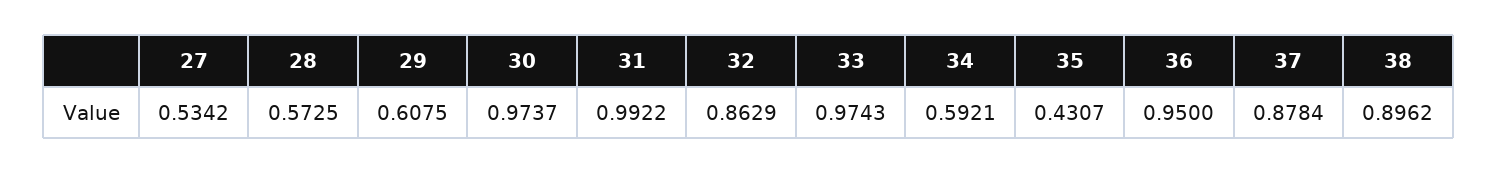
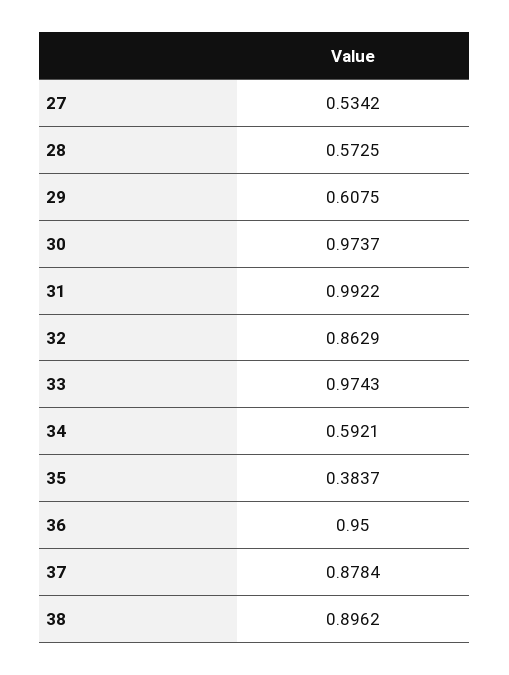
35: 0.4307 -> 0.3837

